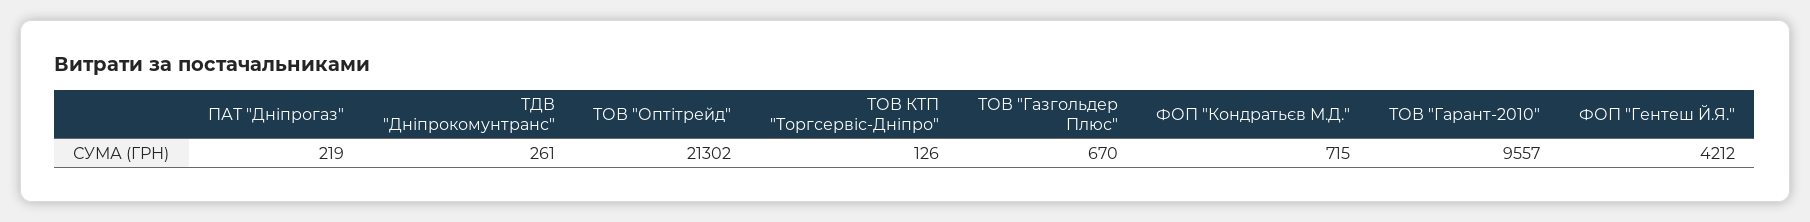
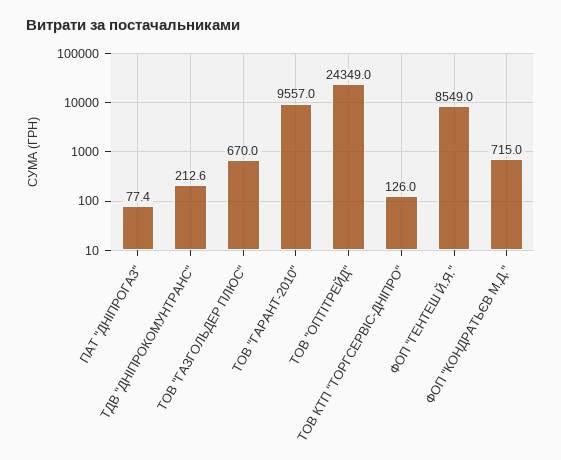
ПАТ "Дніпрогаз": 219 -> 77.4
ТДВ "Дніпрокомунтранс": 261 -> 212.6
ТОВ "Оптітрейд": 21302 -> 24349
ФОП "Гентеш Й.Я.": 4212 -> 8549

